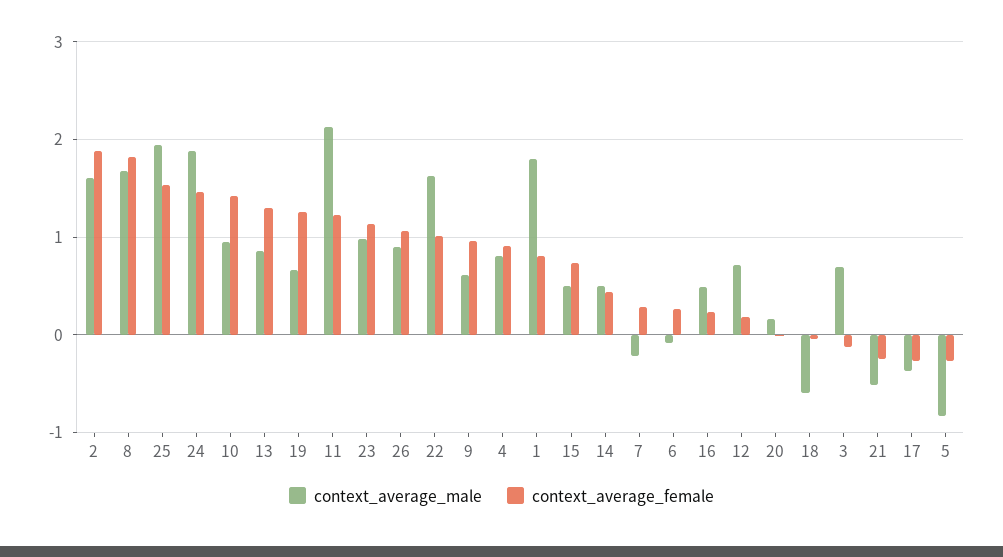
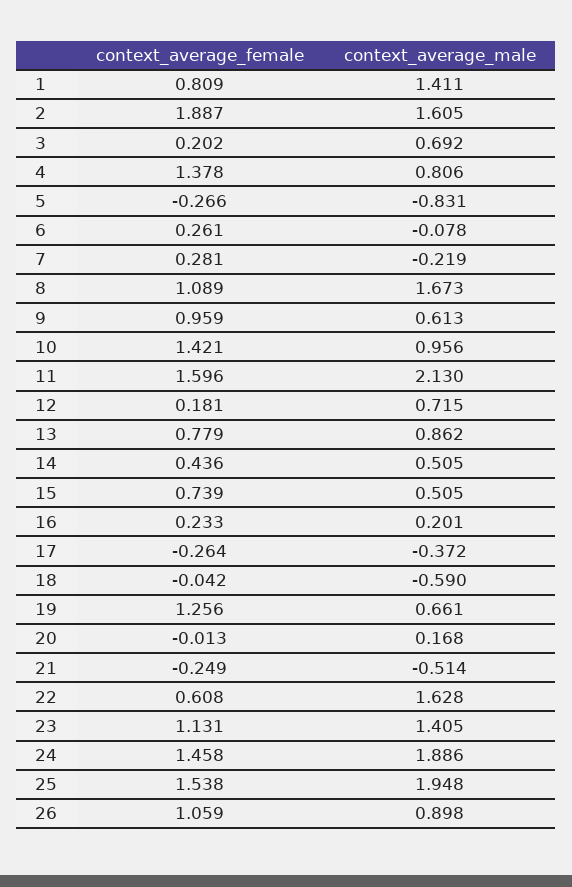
context_average_female, 8: 1.8 -> 1.089
context_average_female, 13: 1.3 -> 0.779
context_average_female, 11: 1.2 -> 1.596
context_average_male, 23: 1 -> 1.405
context_average_female, 22: 1 -> 0.608
context_average_female, 4: 0.9 -> 1.378
context_average_male, 1: 1.8 -> 1.411
context_average_male, 16: 0.5 -> 0.201
context_average_female, 3: -0.1 -> 0.202

